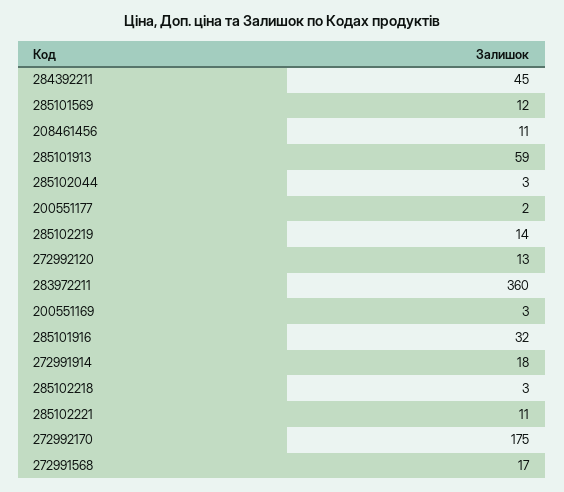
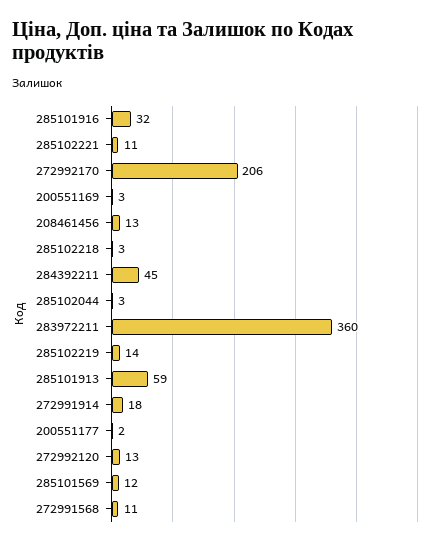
208461456: 11 -> 13
272992170: 175 -> 206
272991568: 17 -> 11

